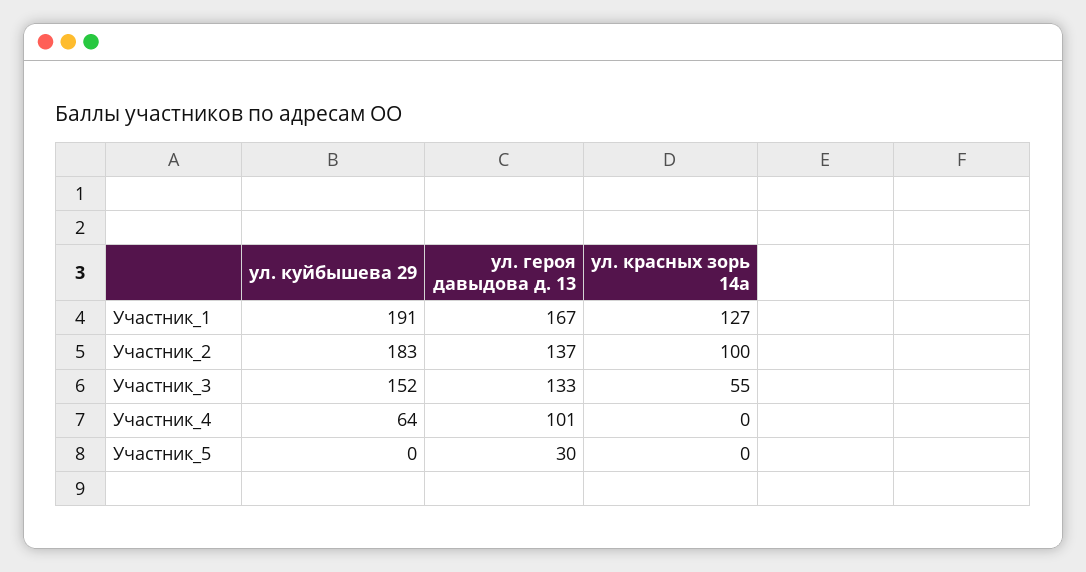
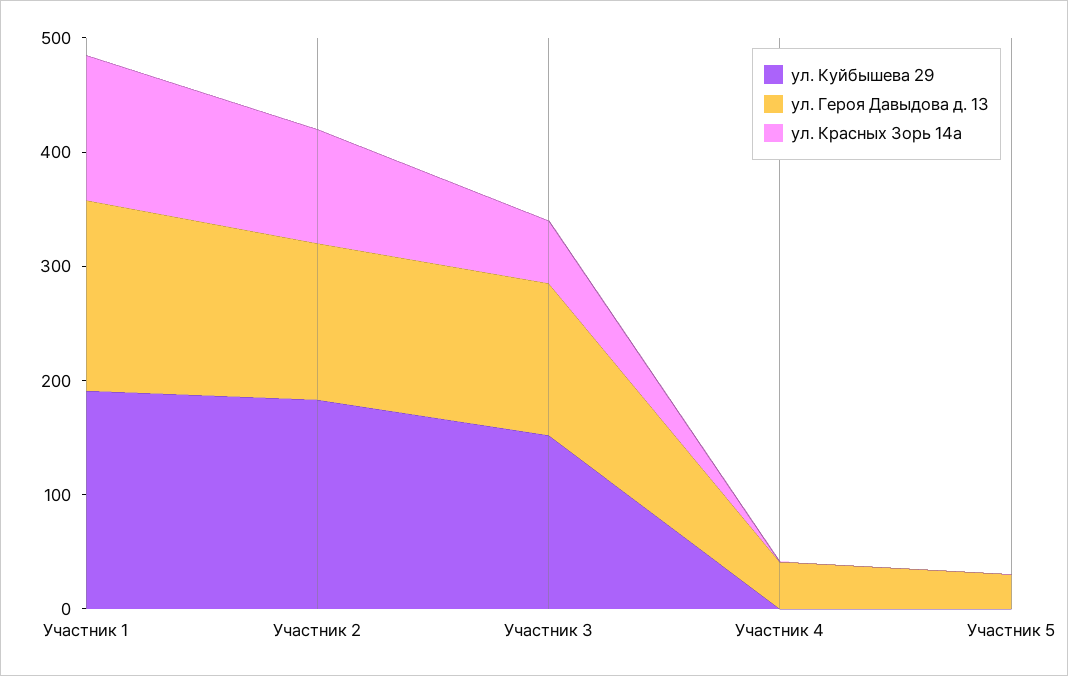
ул. куйбышева 29, Участник_4: 64 -> 0
ул. героя давыдова д. 13, Участник_4: 101 -> 40

